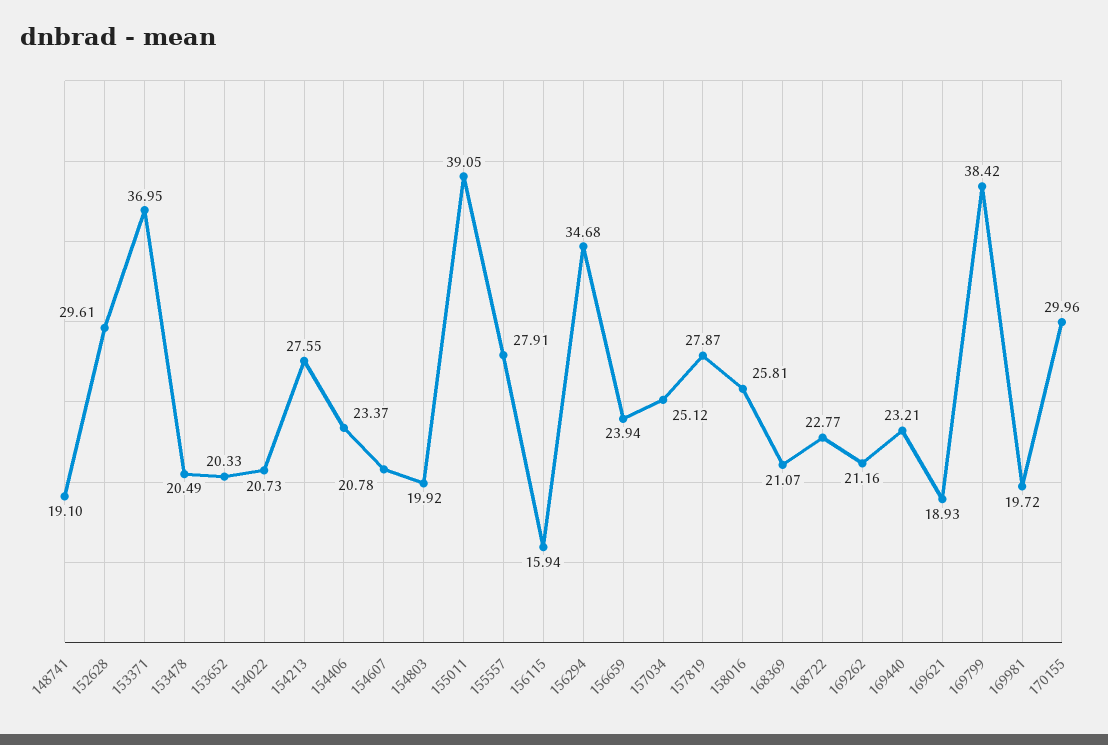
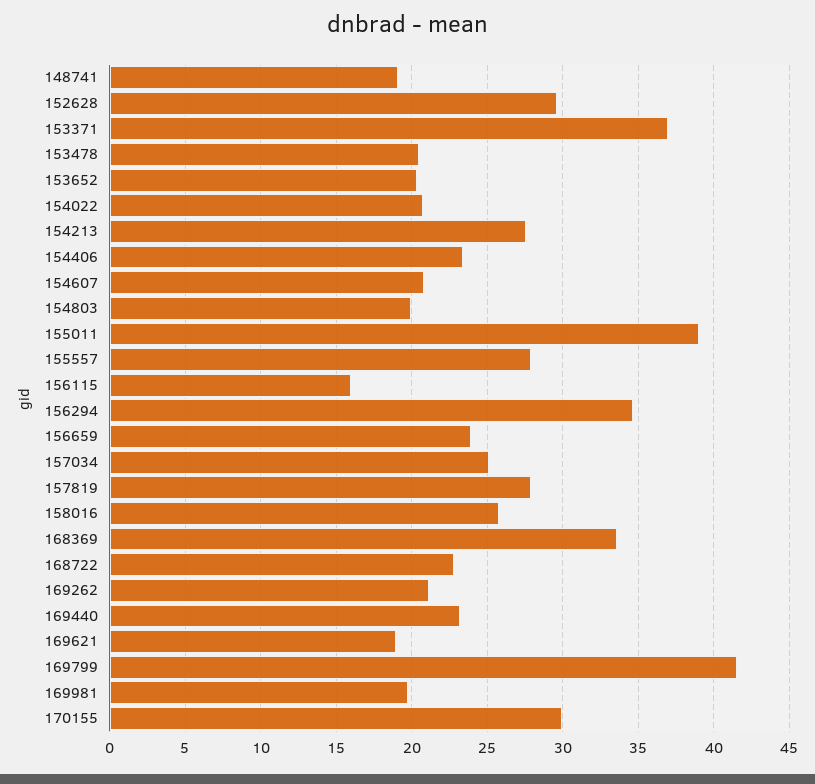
168369: 21.07 -> 33.5
169799: 38.42 -> 41.5

